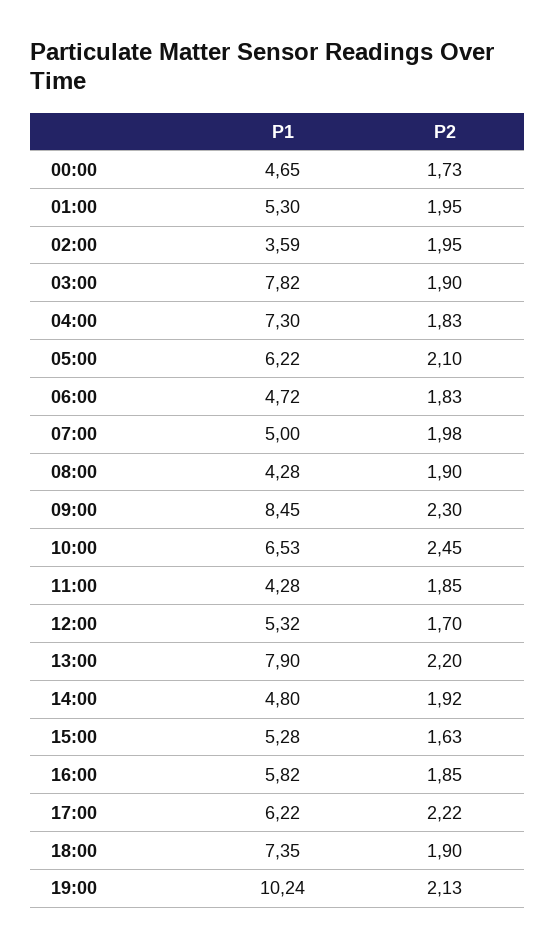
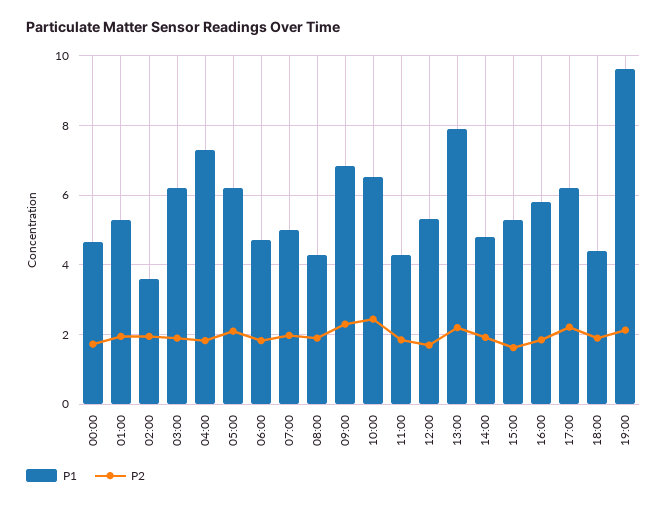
P1, 03:00: 7.82 -> 6.2
P1, 09:00: 8.45 -> 6.8
P1, 18:00: 7.35 -> 4.4
P1, 19:00: 10.24 -> 9.6

